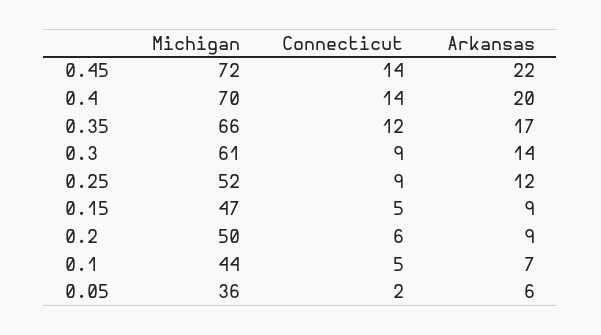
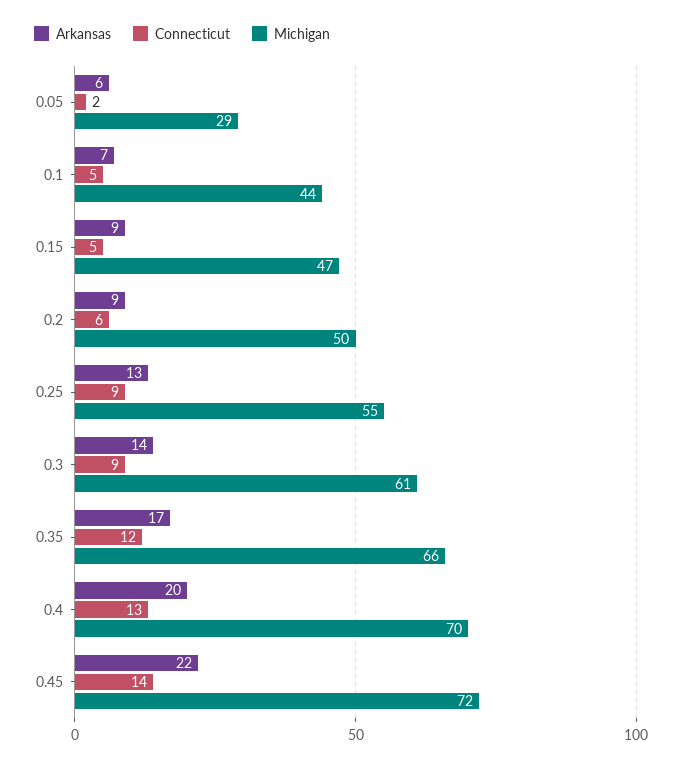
Connecticut, 0.4: 14 -> 13
Michigan, 0.25: 52 -> 55
Arkansas, 0.25: 12 -> 13
Michigan, 0.05: 36 -> 29

